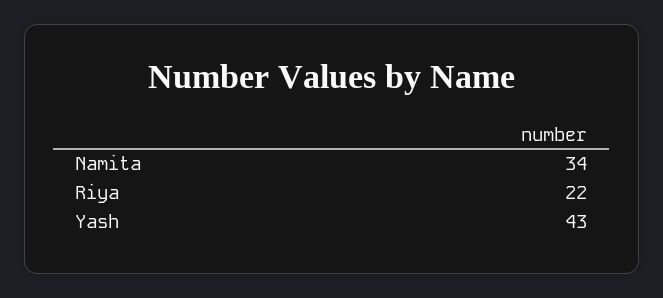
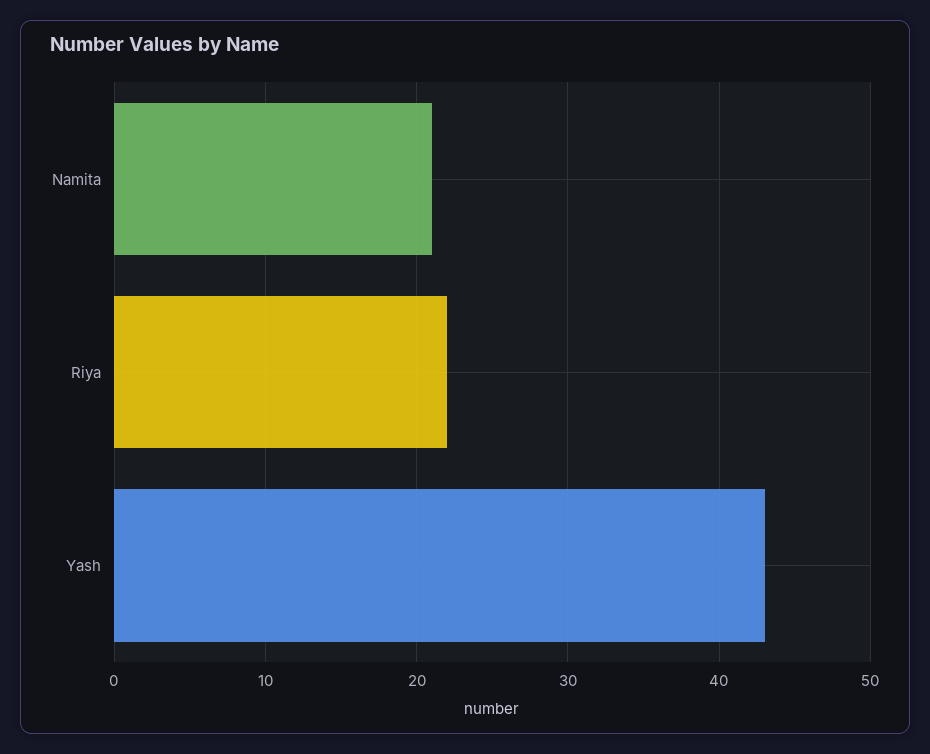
Namita: 34 -> 21

